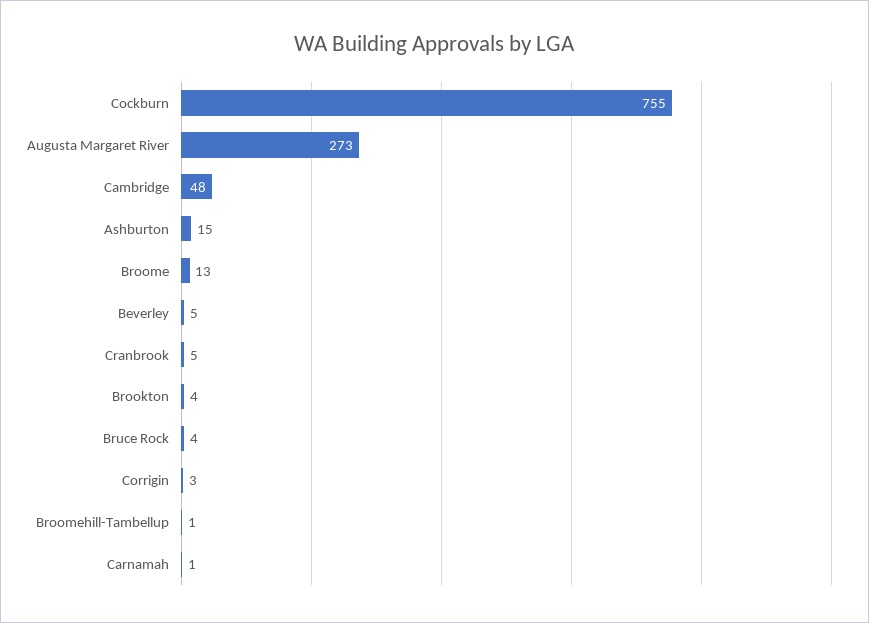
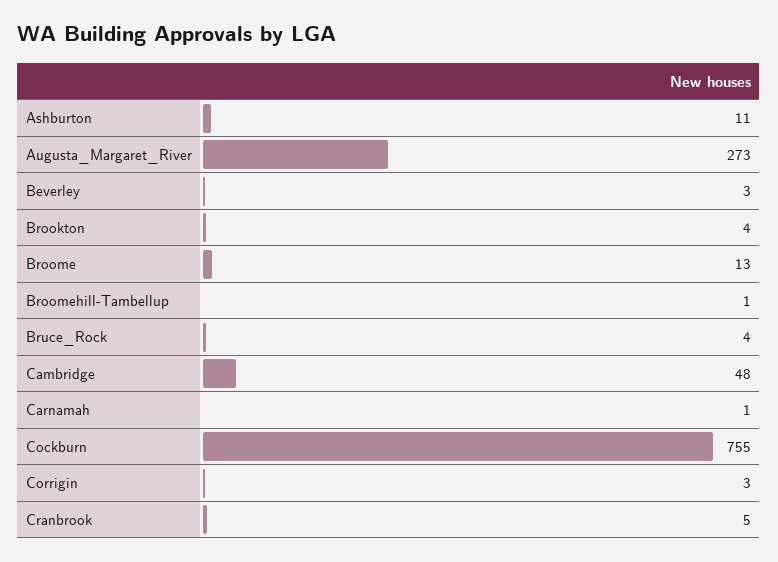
Ashburton: 15 -> 11
Beverley: 5 -> 3

